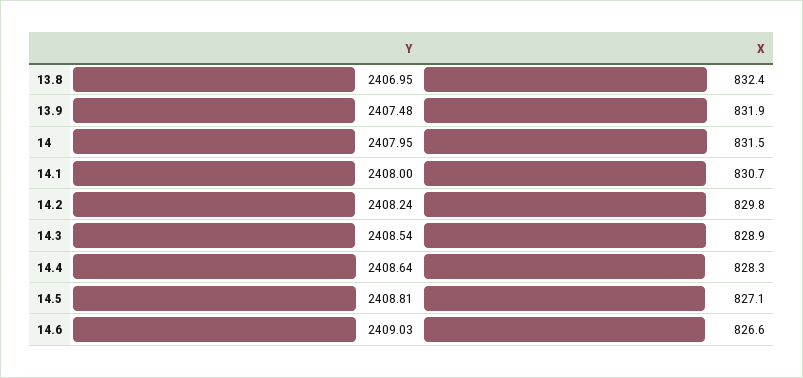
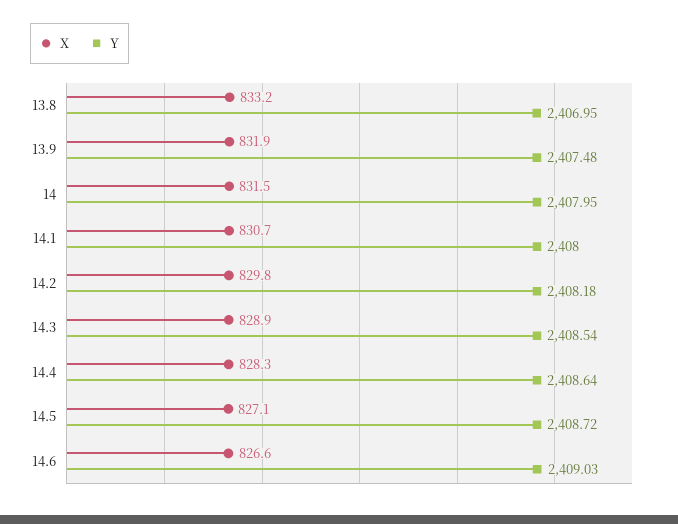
X, 13.8: 832.4 -> 833.2
Y, 14.2: 2408.24 -> 2408.18
Y, 14.5: 2408.81 -> 2408.72

